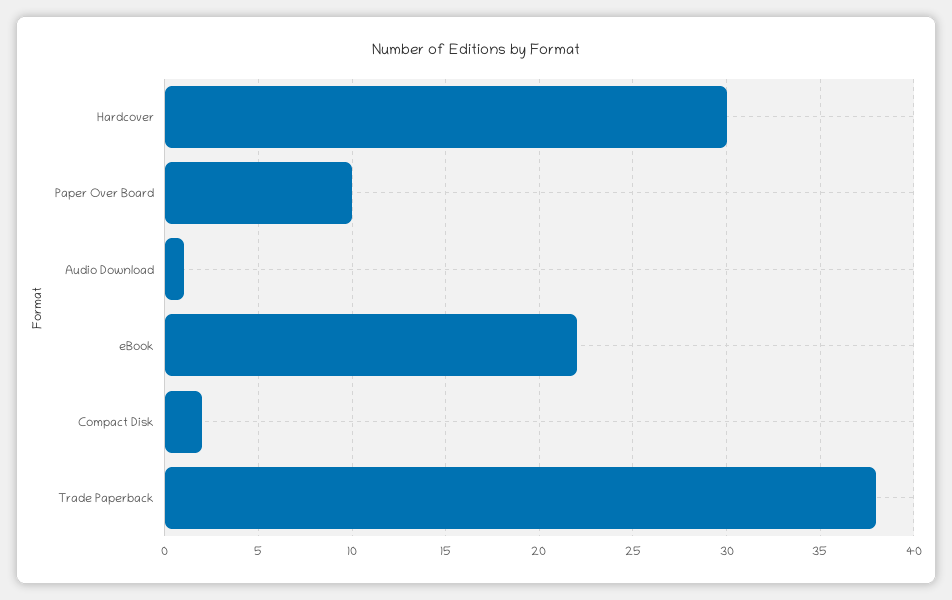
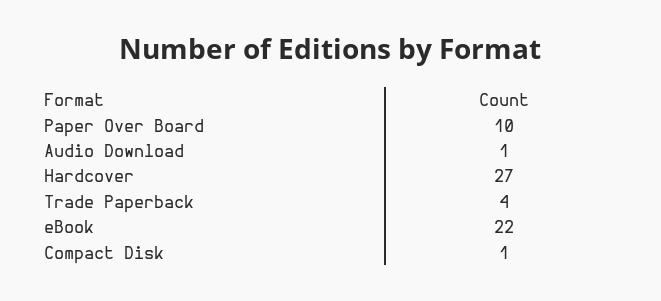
Hardcover: 30 -> 27
Compact Disk: 2 -> 1
Trade Paperback: 38 -> 4

